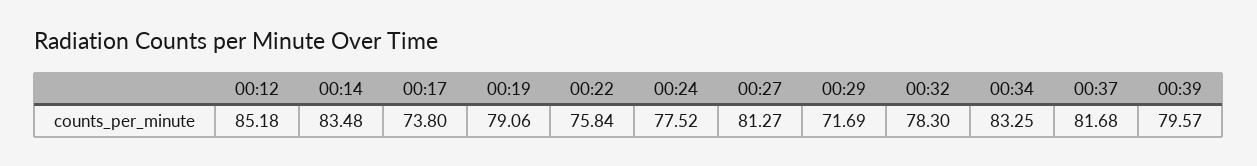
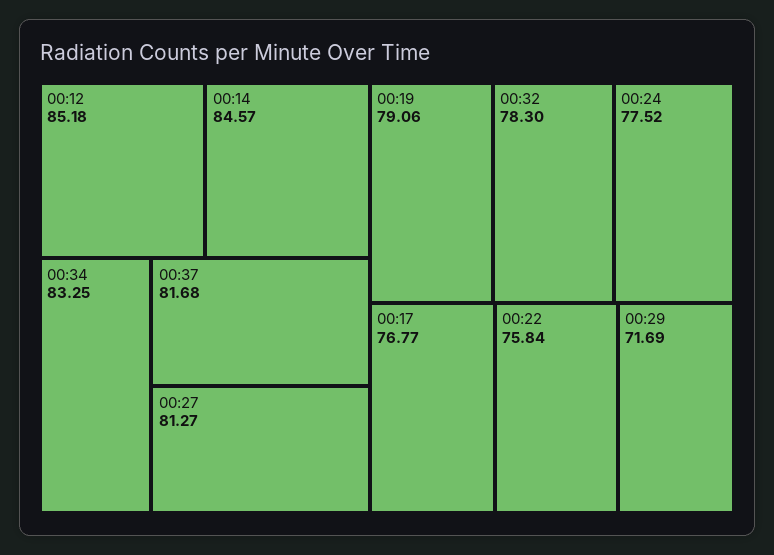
00:14: 83.48 -> 84.57
00:17: 73.8 -> 76.77
00:39: 79.57 -> none

